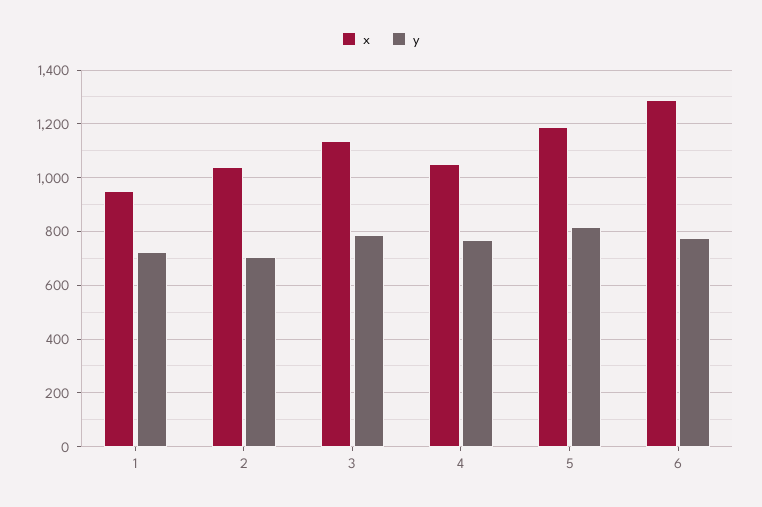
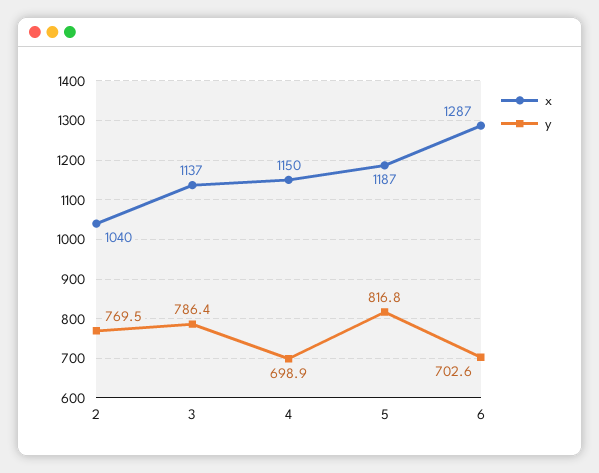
x, 1: 950 -> none
y, 1: 725 -> none
y, 2: 700 -> 769.5
x, 4: 1050 -> 1150
y, 4: 775 -> 698.9
y, 6: 775 -> 702.6

